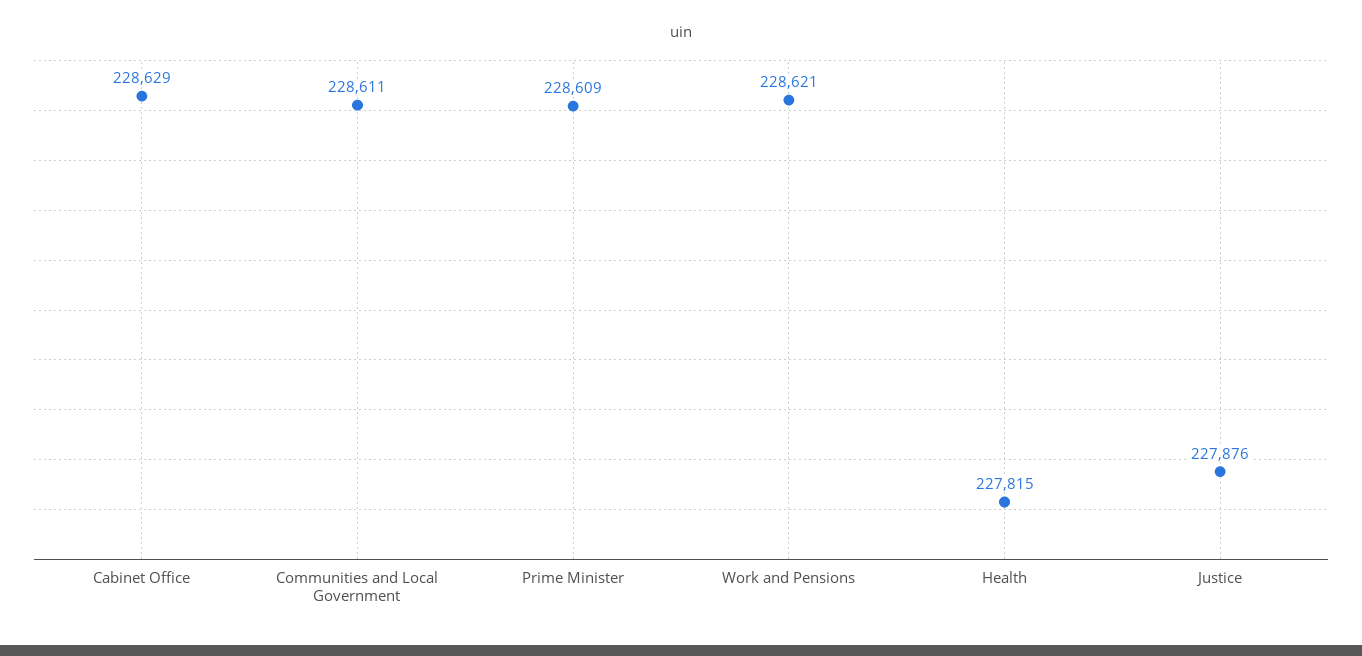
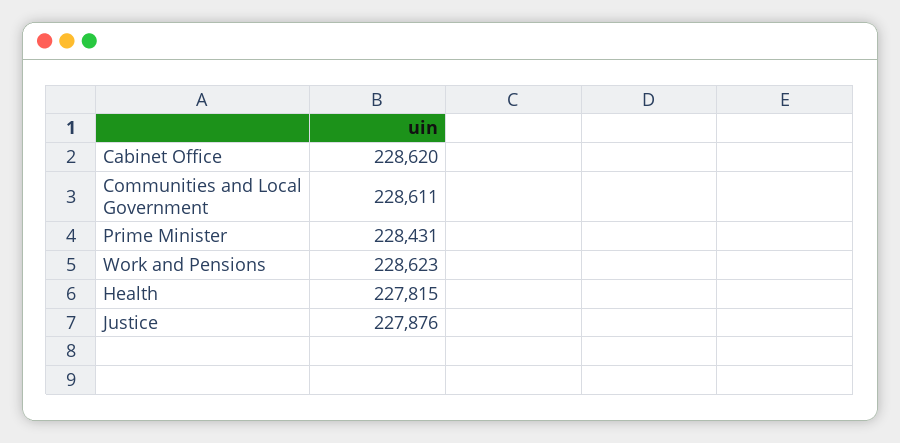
Cabinet Office: 228629 -> 228620
Prime Minister: 228609 -> 228431
Work and Pensions: 228621 -> 228623

